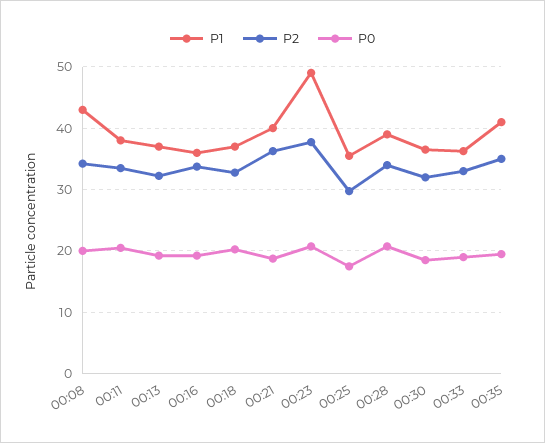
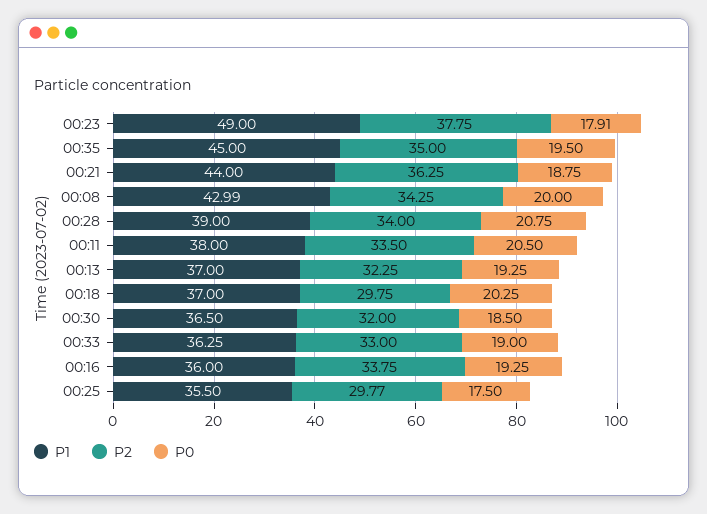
P2, 00:18: 33 -> 29.75
P1, 00:21: 40 -> 44
P0, 00:23: 21 -> 17.91
P1, 00:35: 41 -> 45

